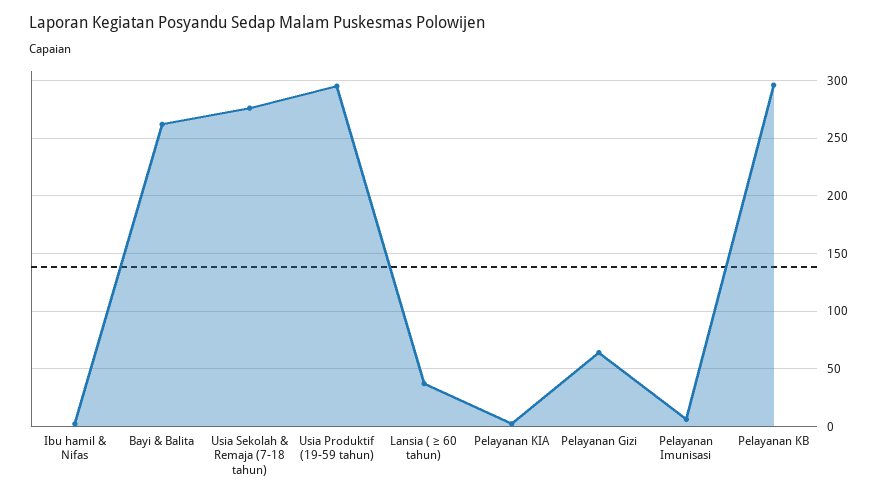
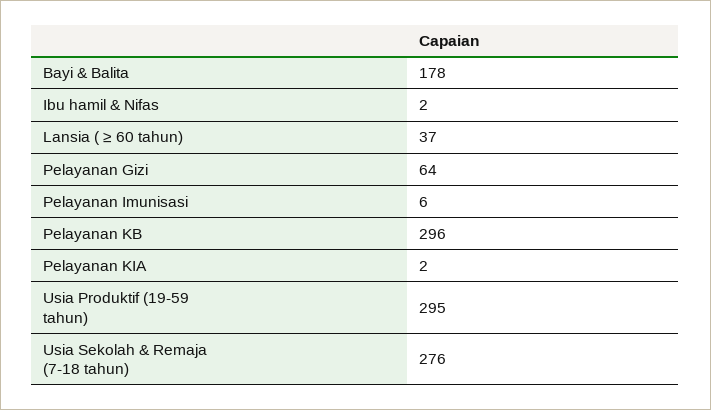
Bayi & Balita: 260 -> 178

